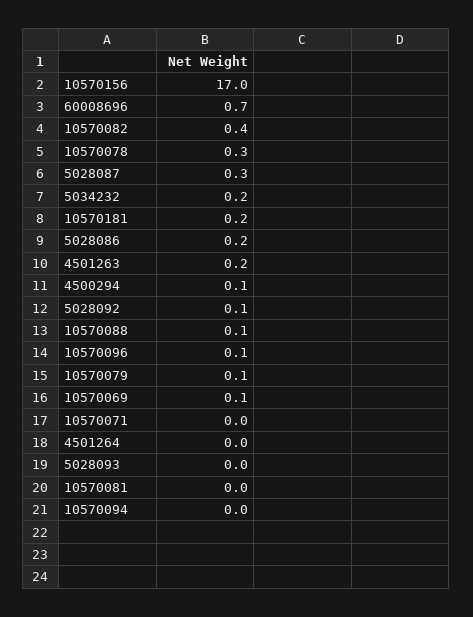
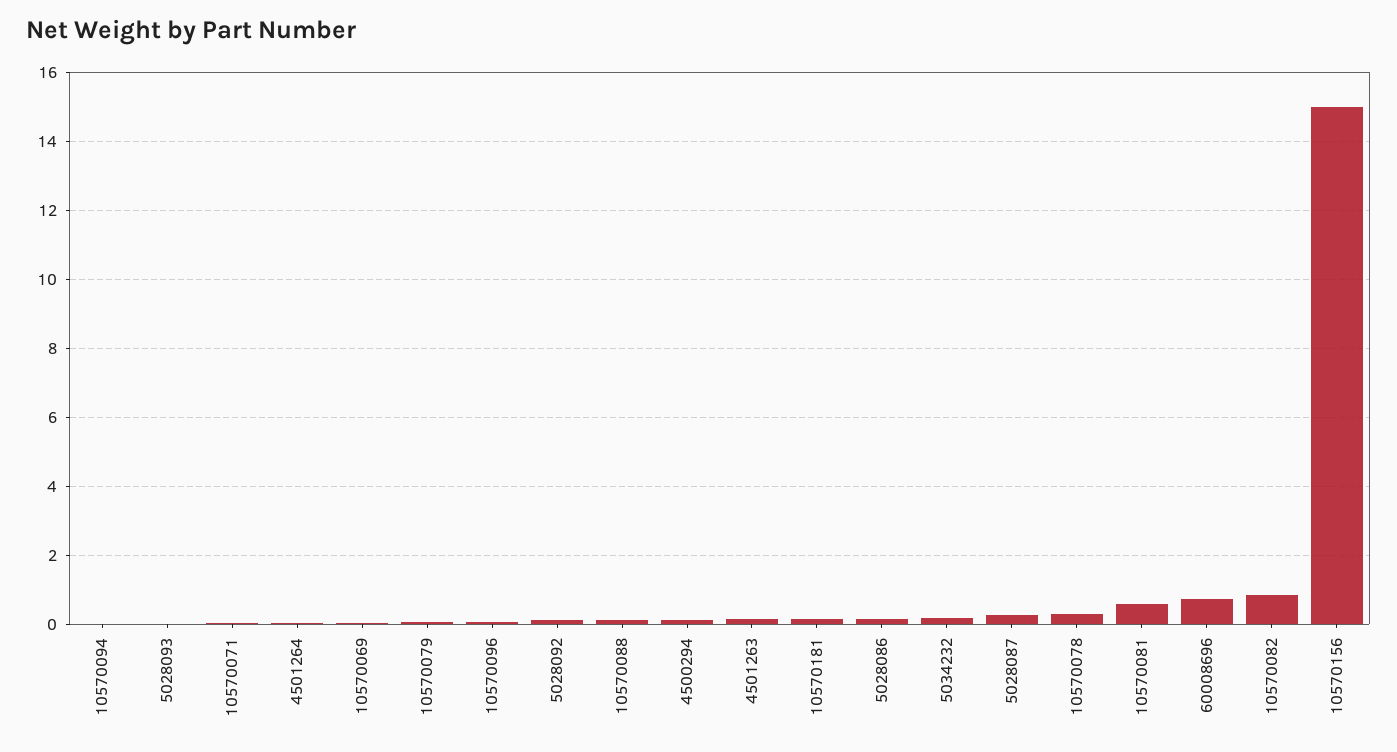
10570156: 17 -> 15
10570082: 0.4 -> 0.8
10570081: 0 -> 0.6

